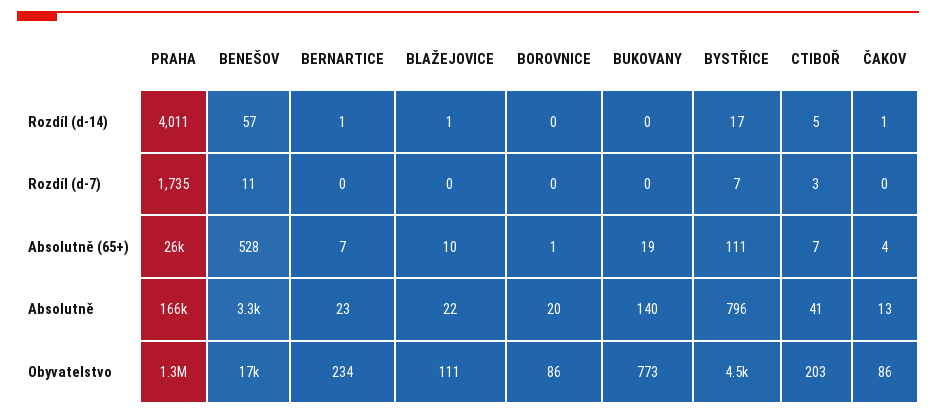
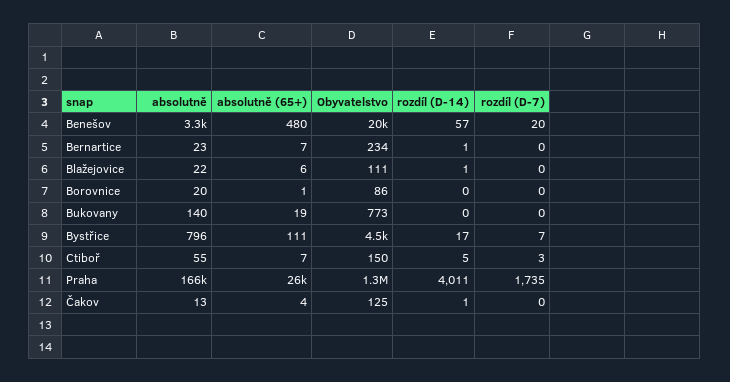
BENEŠOV, Rozdíl (d-7): 11 -> 20
BENEŠOV, Absolutně (65+): 528 -> 480
BLAŽEJOVICE, Absolutně (65+): 10 -> 6
CTIBOŘ, Absolutně: 41 -> 55
BENEŠOV, Obyvatelstvo: 17000 -> 20000
CTIBOŘ, Obyvatelstvo: 203 -> 150
ČAKOV, Obyvatelstvo: 86 -> 125

